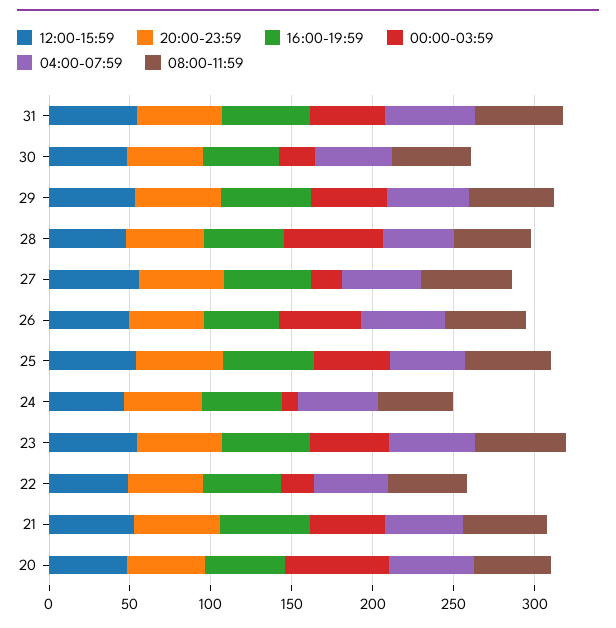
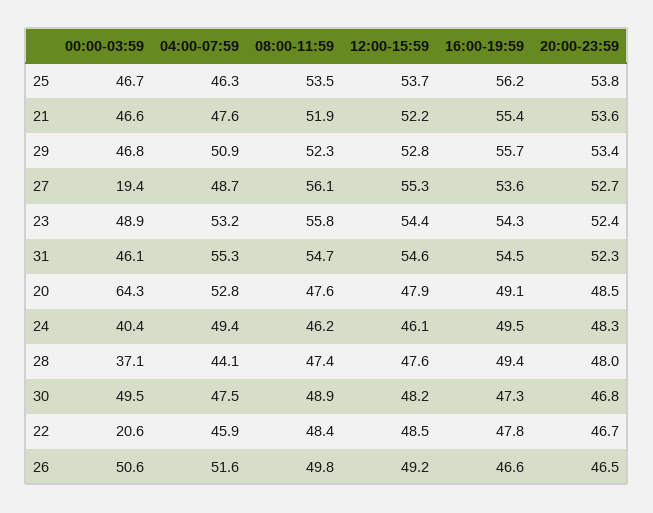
00:00-03:59, 30: 20 -> 49.5
00:00-03:59, 28: 60 -> 37.1
00:00-03:59, 24: 10 -> 40.4

